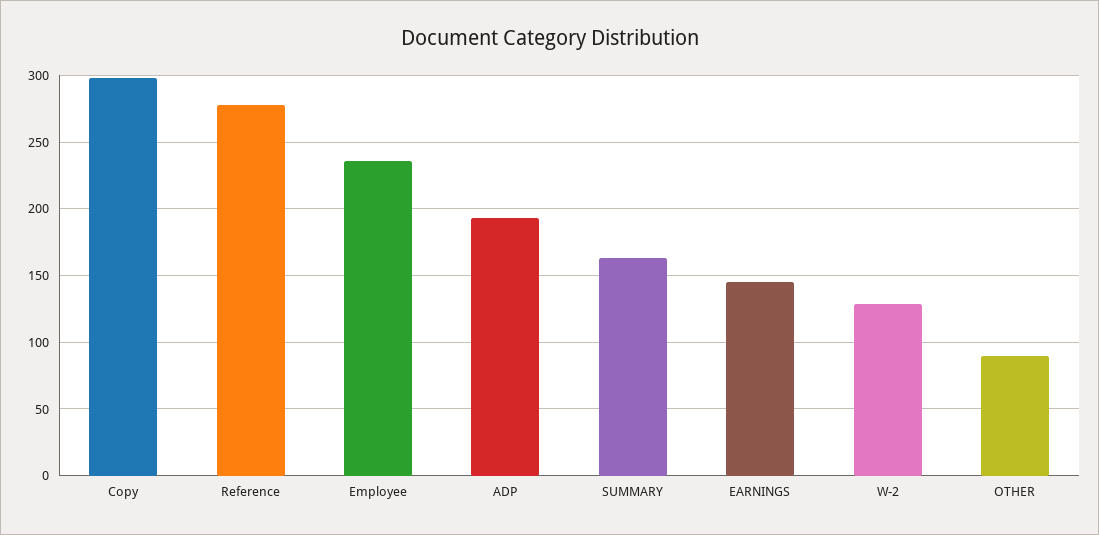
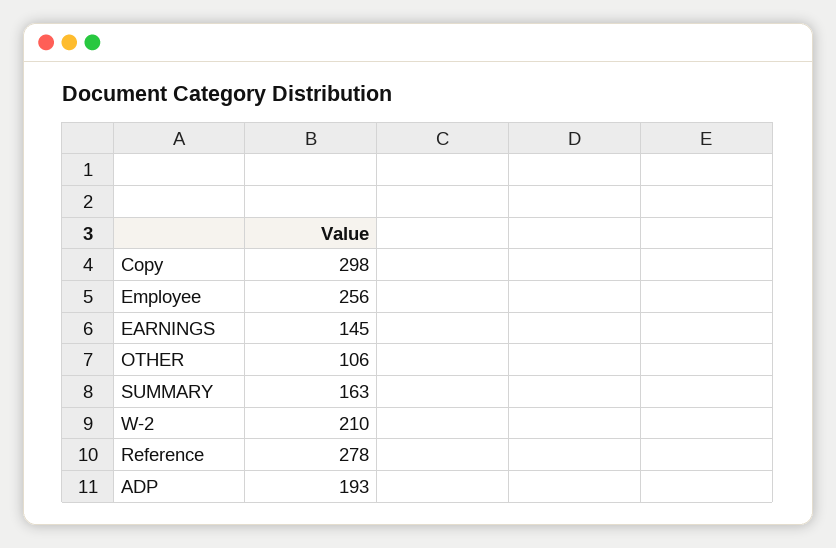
Employee: 235 -> 256
W-2: 130 -> 210
OTHER: 90 -> 106

